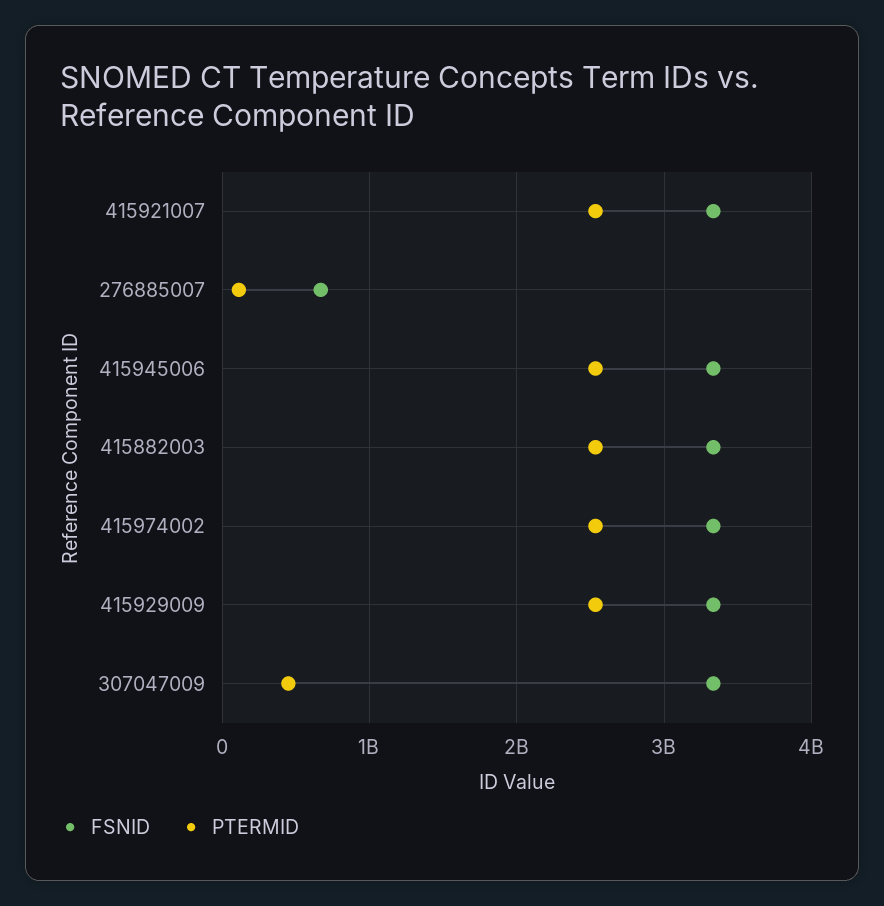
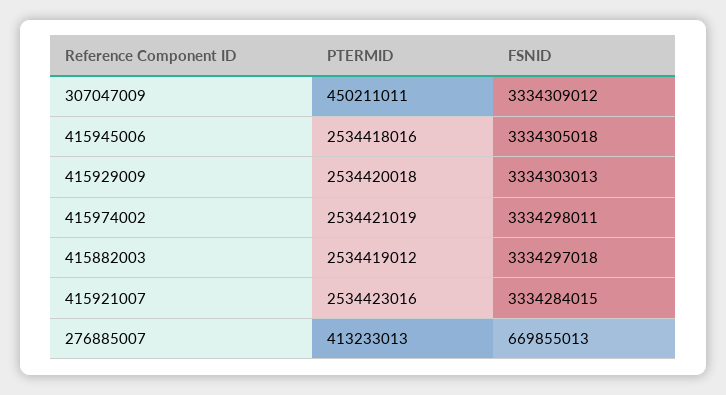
PTERMID, 276885007: 100000000 -> 413233013

